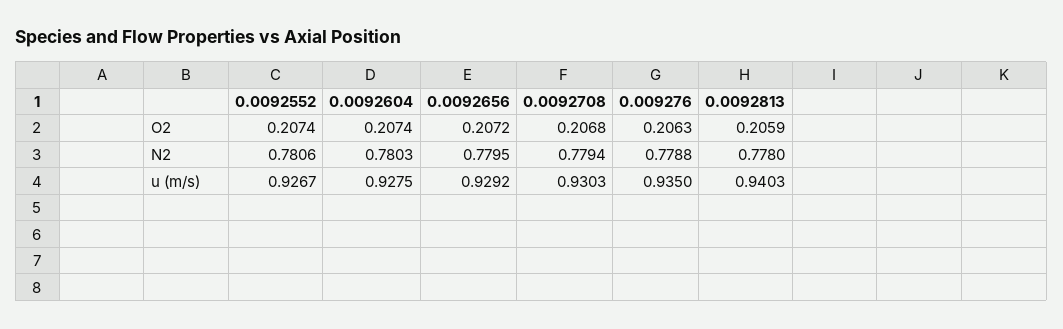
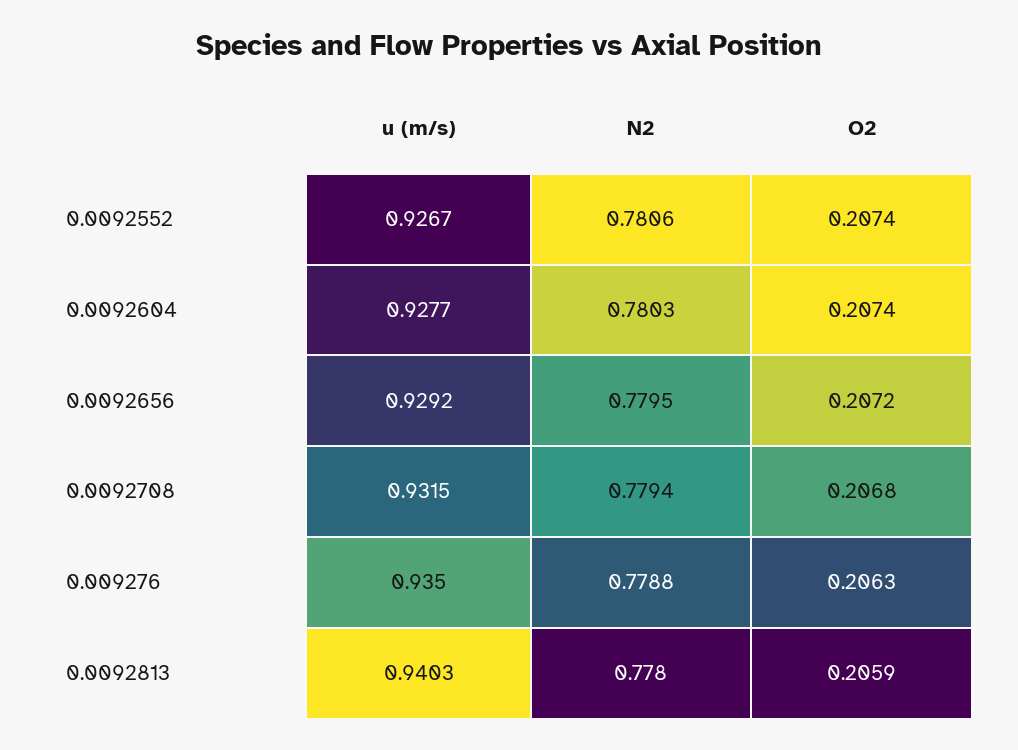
0.0092604, u (m/s): 0.9275 -> 0.9277
0.0092708, u (m/s): 0.9303 -> 0.9315

